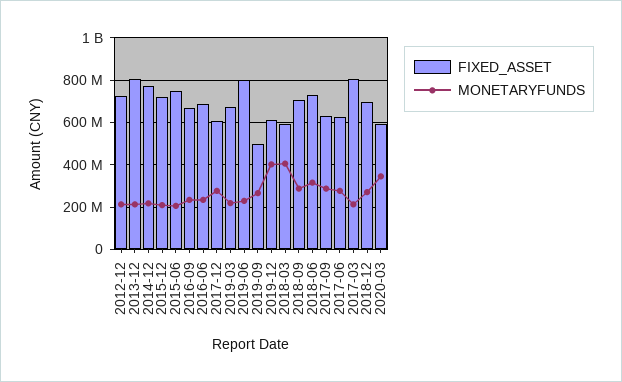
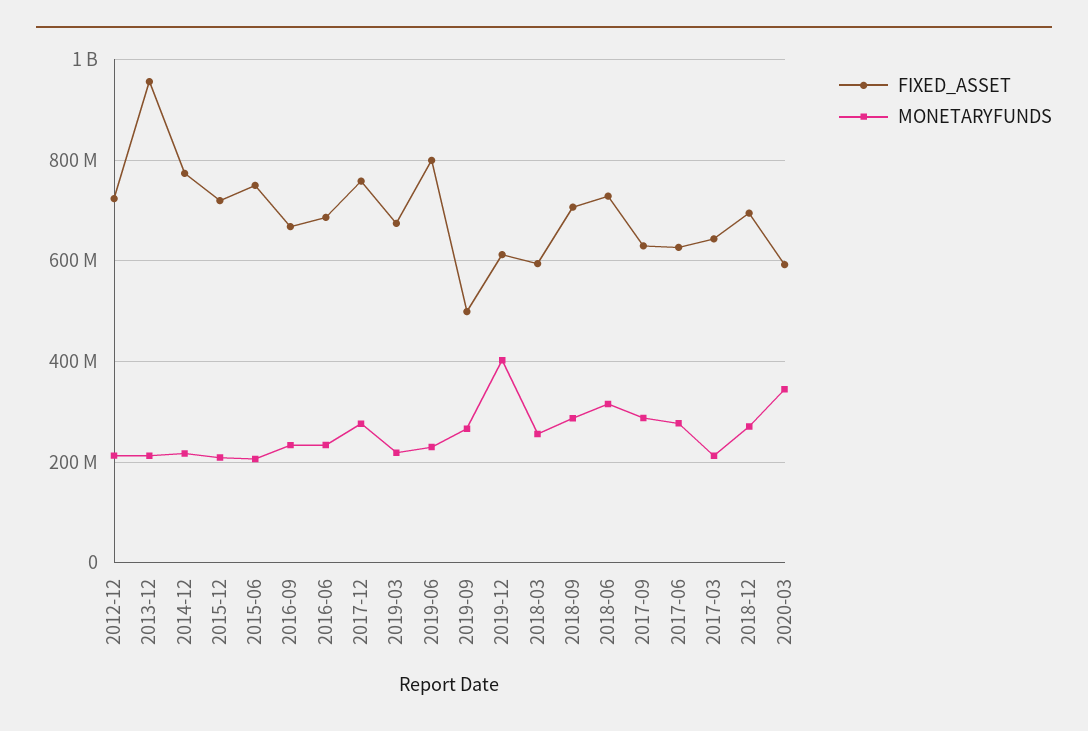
FIXED_ASSET, 2013-12: 800000000 -> 960000000
FIXED_ASSET, 2017-12: 600000000 -> 760000000
MONETARYFUNDS, 2018-03: 400000000 -> 260000000
FIXED_ASSET, 2017-03: 800000000 -> 640000000

